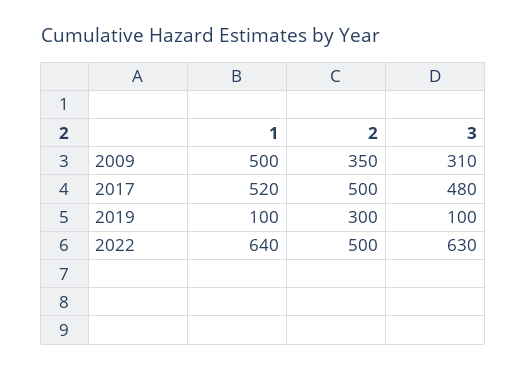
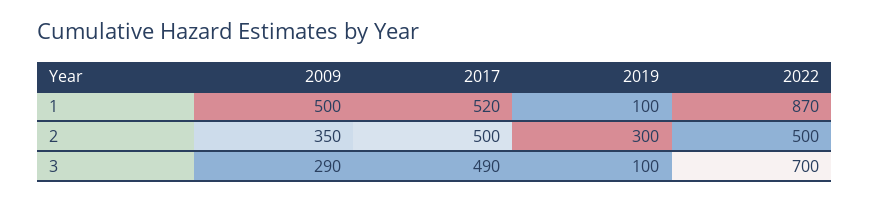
3, 2009: 310 -> 290
3, 2017: 480 -> 490
1, 2022: 640 -> 870
3, 2022: 630 -> 700

